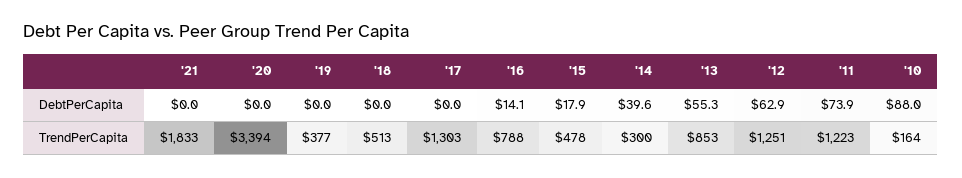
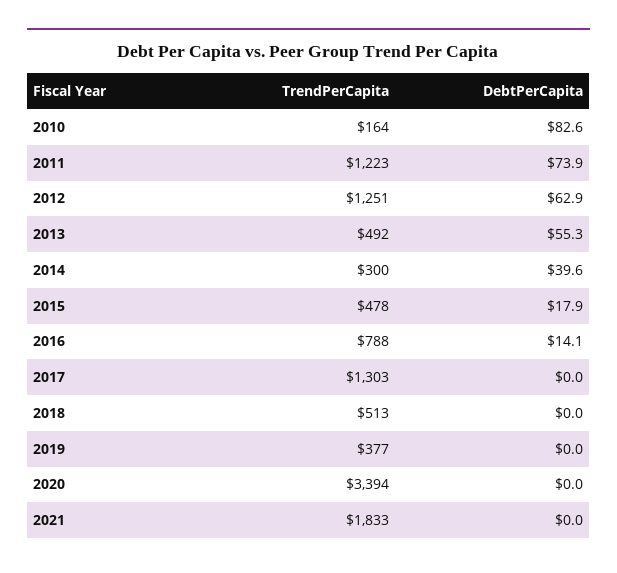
'10, DebtPerCapita: 88 -> 82.6
'13, TrendPerCapita: 853 -> 492

